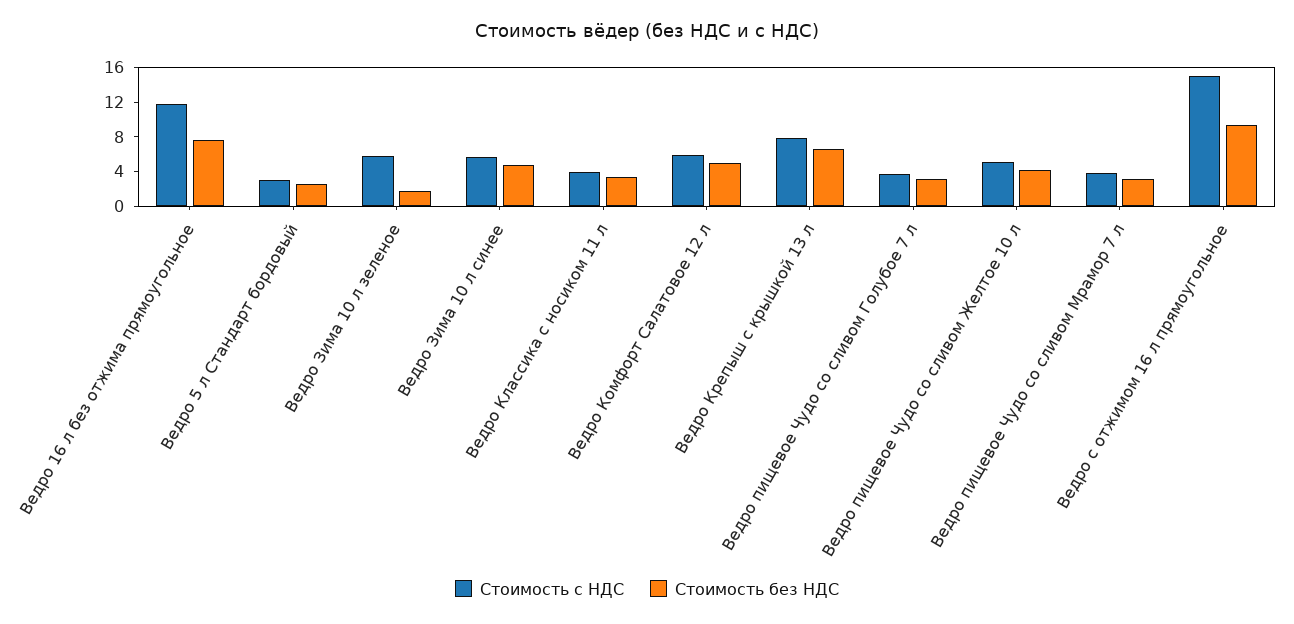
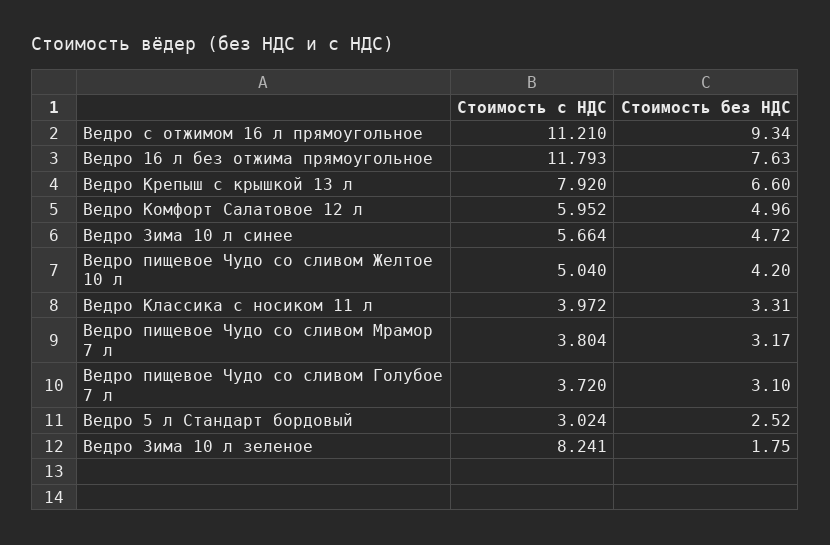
Стоимость с НДС, Ведро Зима 10 л зеленое: 6 -> 8.241
Стоимость с НДС, Ведро с отжимом 16 л прямоугольное: 15 -> 11.21

